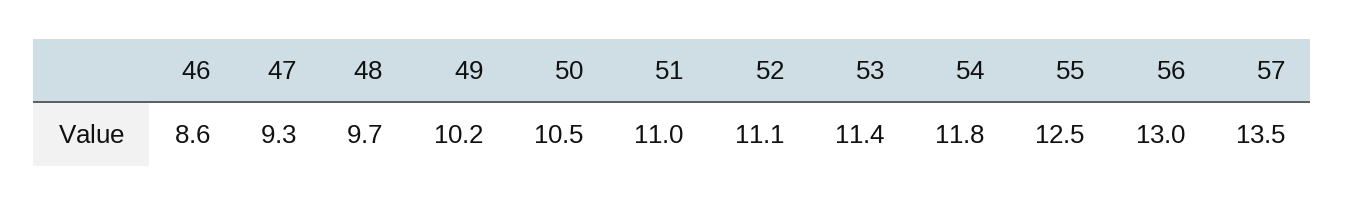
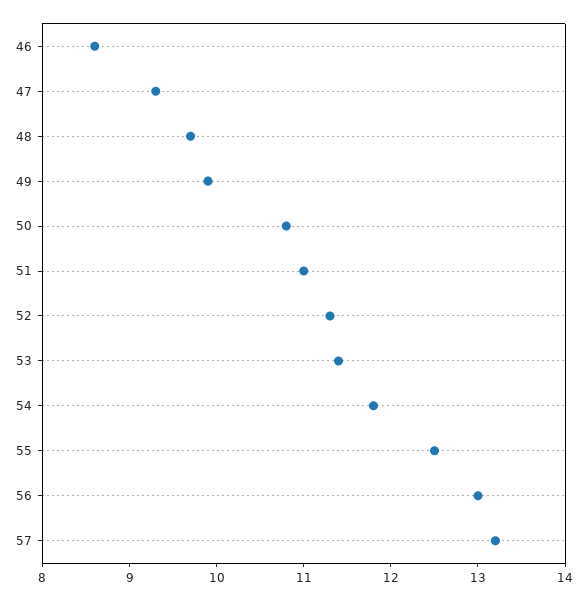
49: 10.2 -> 9.9
50: 10.5 -> 10.8
52: 11.1 -> 11.3
57: 13.5 -> 13.2

